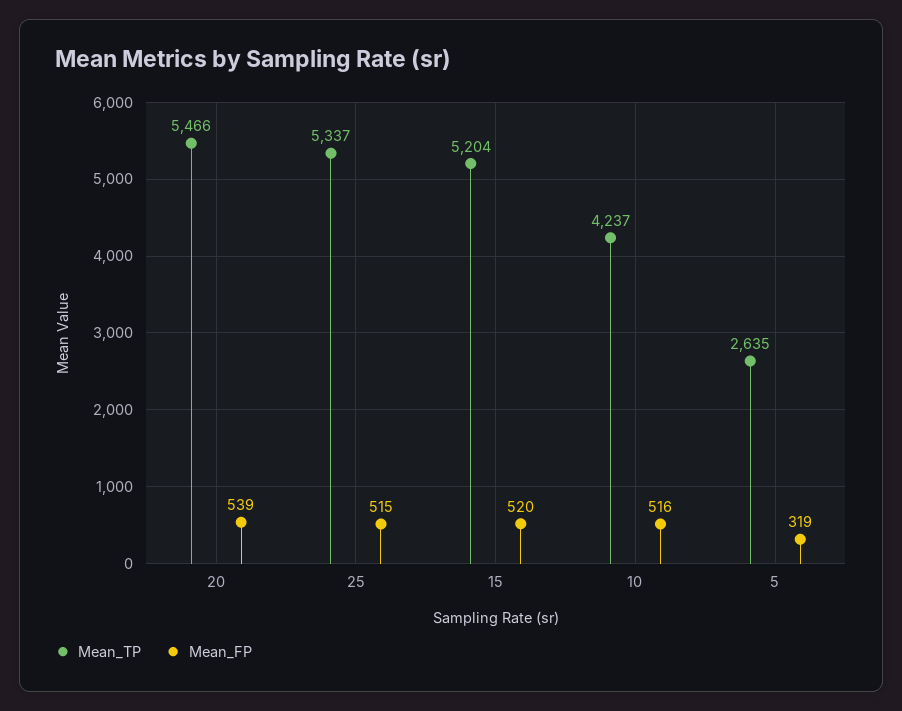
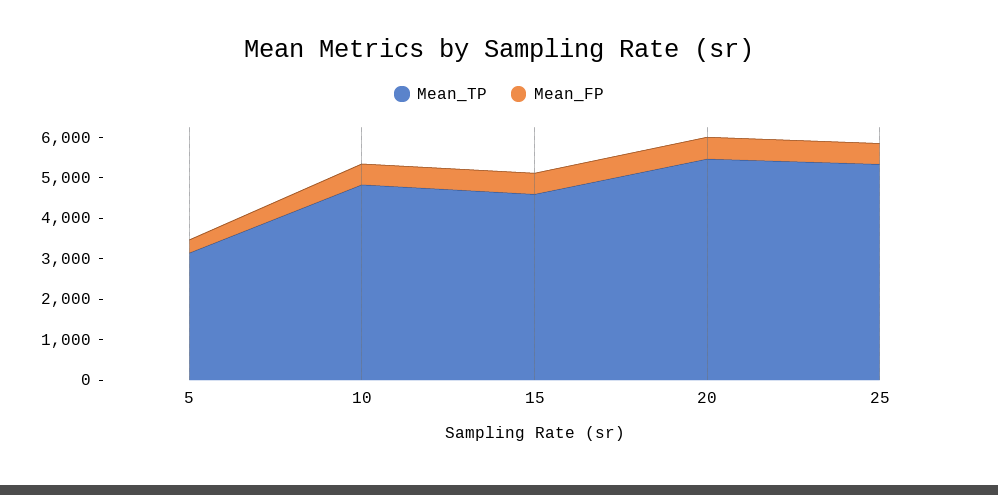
Mean_TP, 15: 5204 -> 4600
Mean_TP, 10: 4237 -> 4800
Mean_TP, 5: 2635 -> 3200

